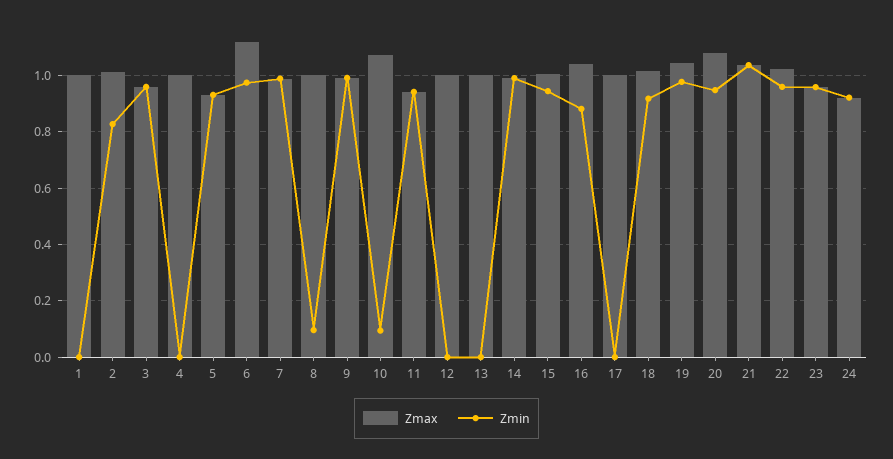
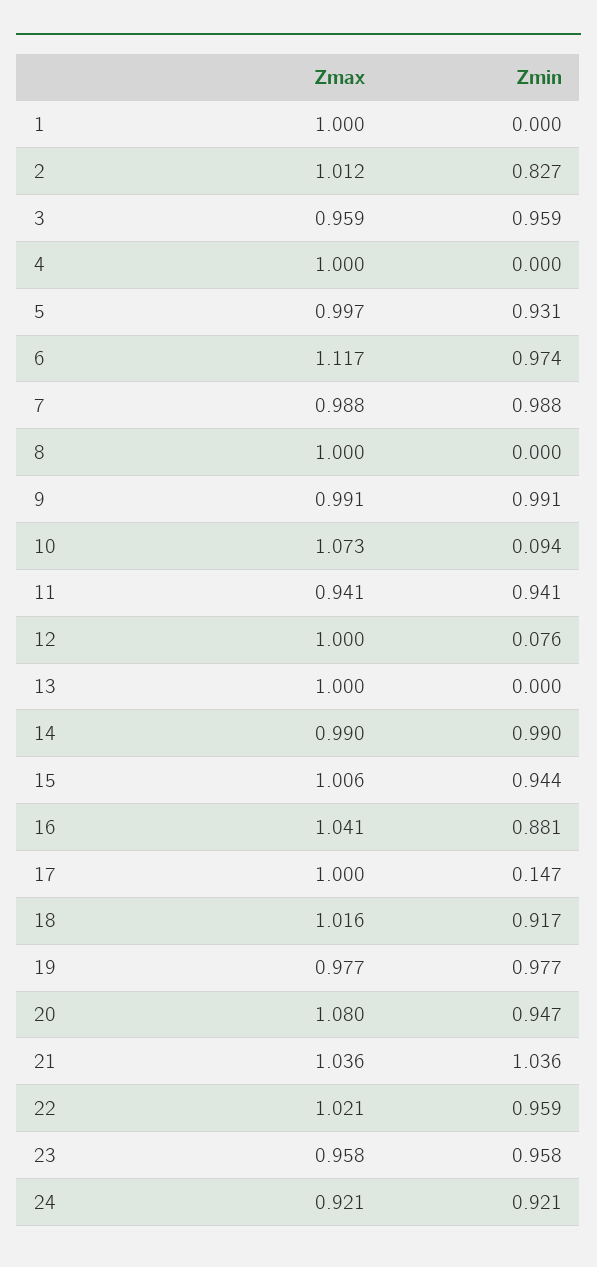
Zmax, 5: 0.925 -> 0.997
Zmin, 8: 0.1 -> 0
Zmin, 12: 0 -> 0.076
Zmin, 17: 0 -> 0.147
Zmax, 19: 1.05 -> 0.977

